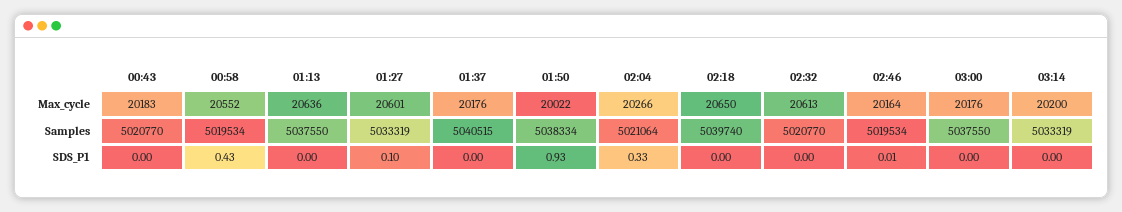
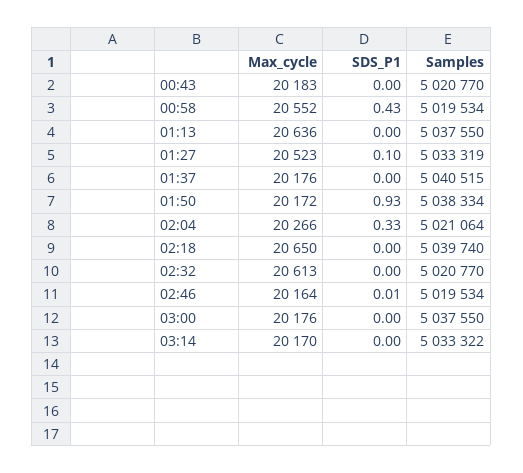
01:27, Max_cycle: 20601 -> 20523
01:50, Max_cycle: 20022 -> 20172
03:14, Max_cycle: 20200 -> 20170
03:14, Samples: 5033319 -> 5033322

